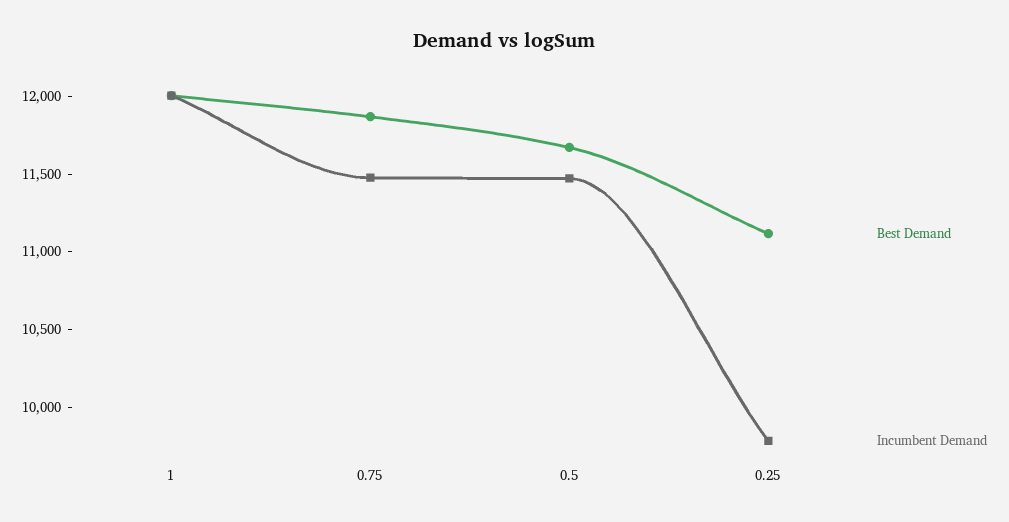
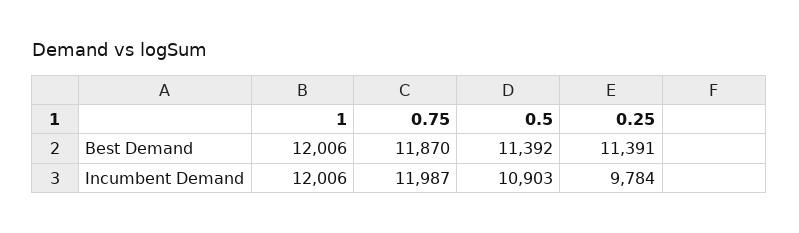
Incumbent Demand, 0.75: 11500 -> 11987
Best Demand, 0.5: 11700 -> 11392
Incumbent Demand, 0.5: 11500 -> 10903
Best Demand, 0.25: 11100 -> 11391

